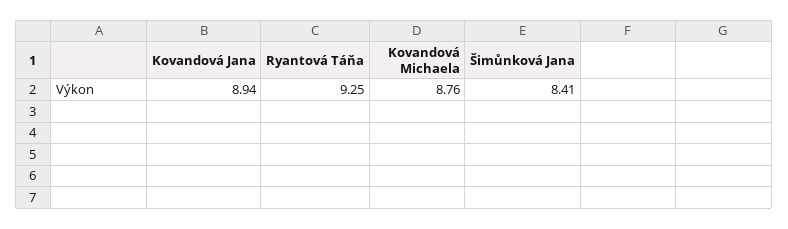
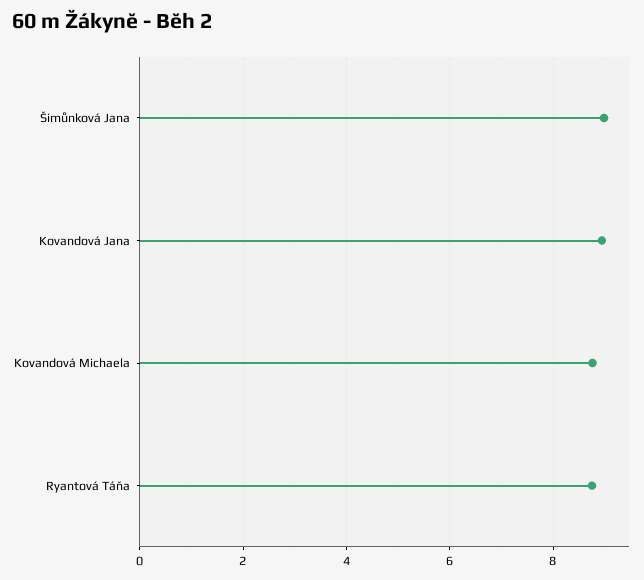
Ryantová Táňa: 9.25 -> 8.8
Šimůnková Jana: 8.41 -> 9

